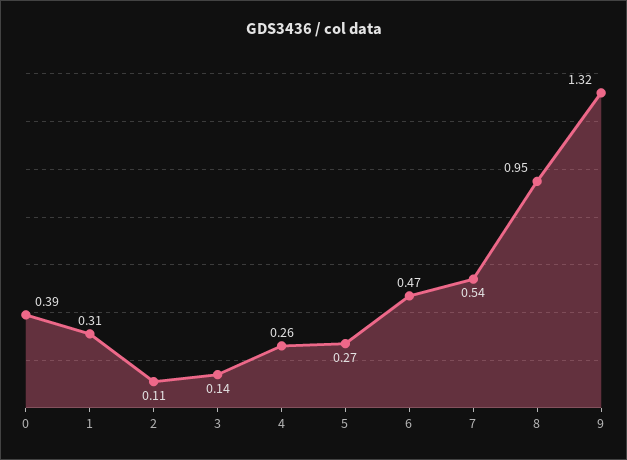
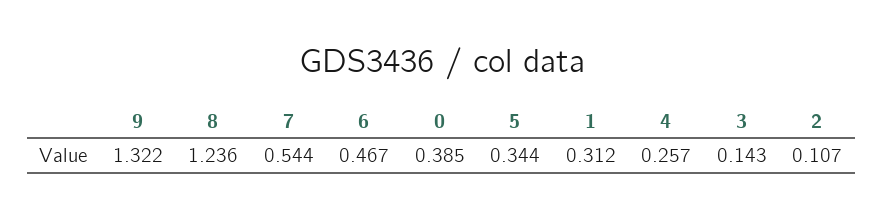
5: 0.27 -> 0.344
8: 0.95 -> 1.236

